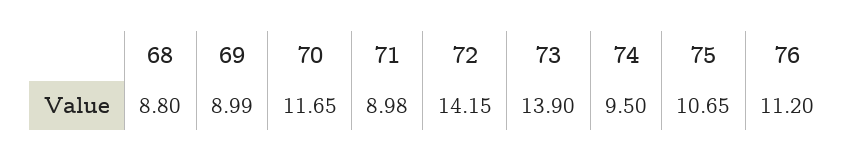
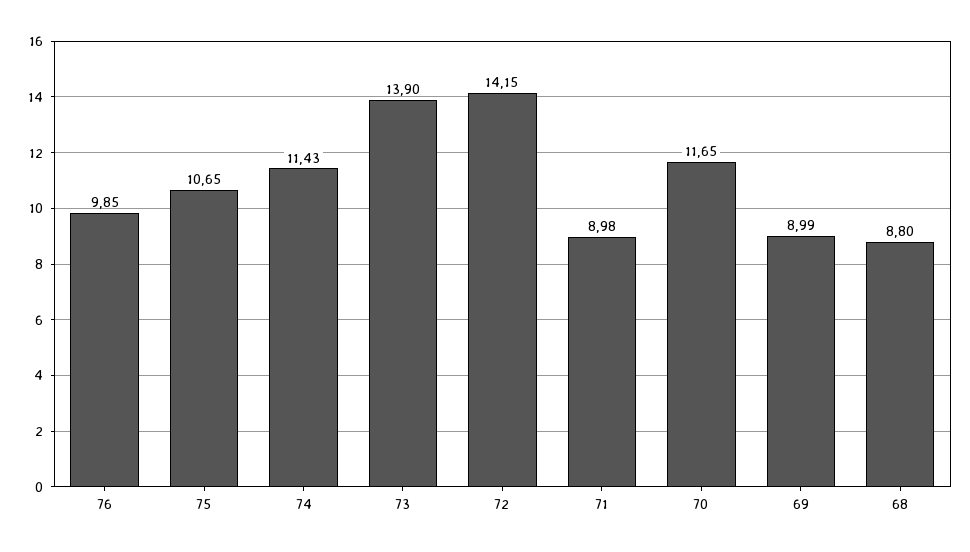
74: 9.5 -> 11.43
76: 11.2 -> 9.85

